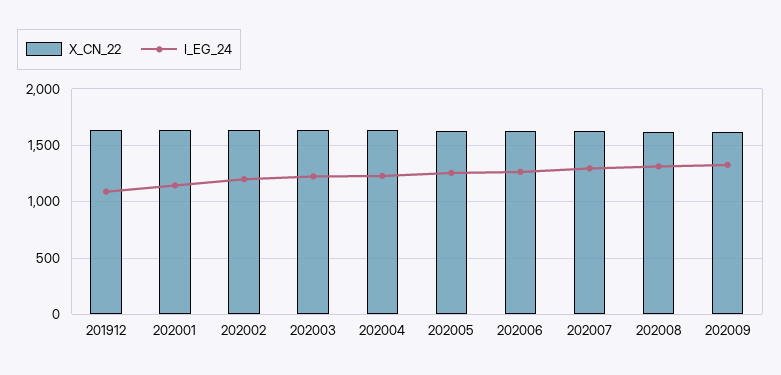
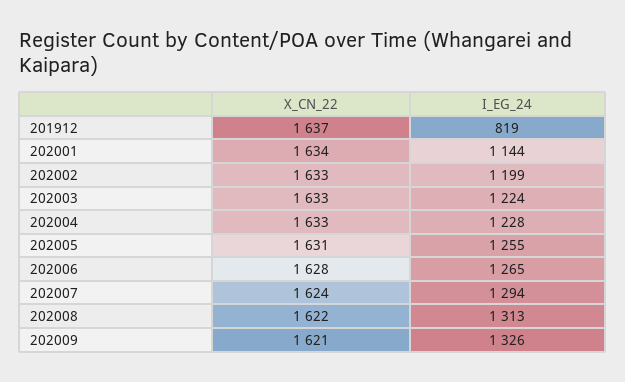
I_EG_24, 201912: 1100 -> 819

